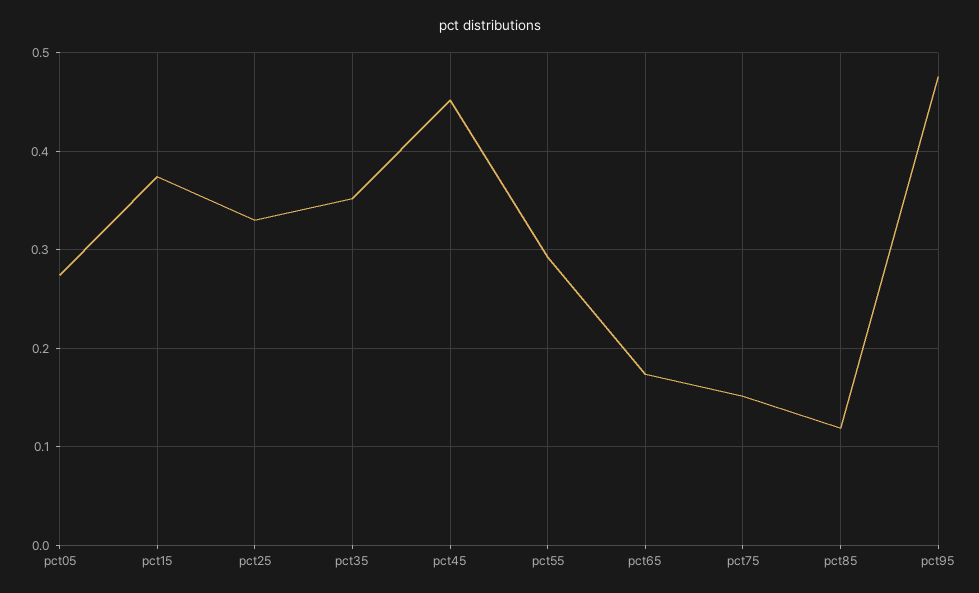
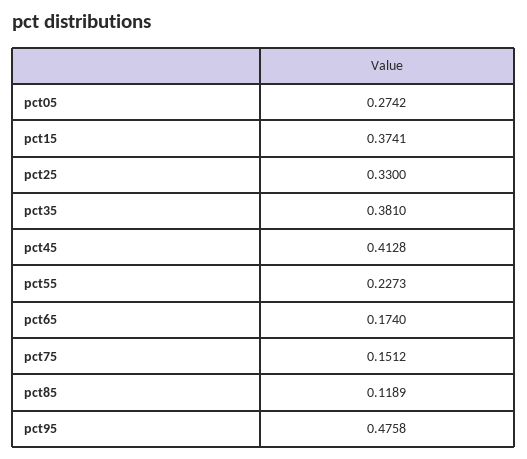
pct35: 0.35 -> 0.381
pct45: 0.45 -> 0.4128
pct55: 0.29 -> 0.2273

